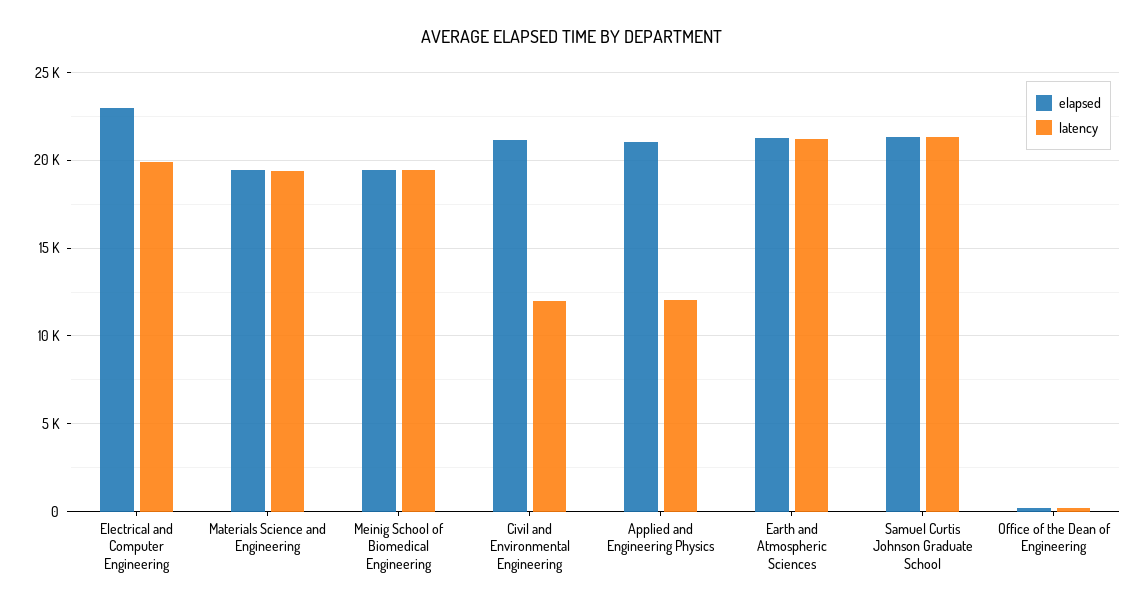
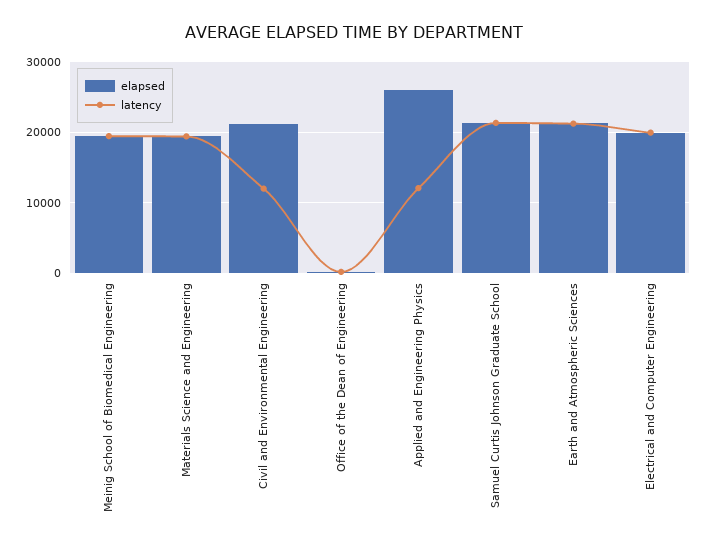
elapsed, Electrical and Computer Engineering: 23000 -> 20000
elapsed, Applied and Engineering Physics: 21000 -> 26000

